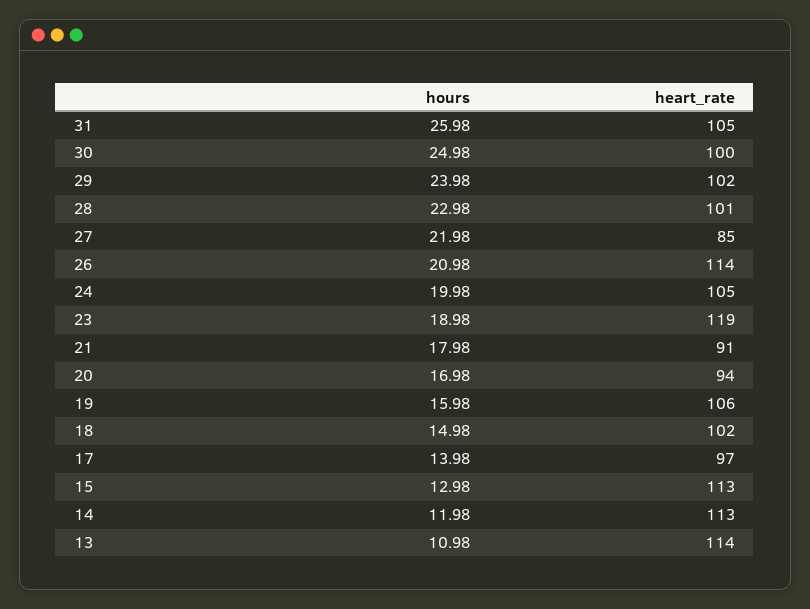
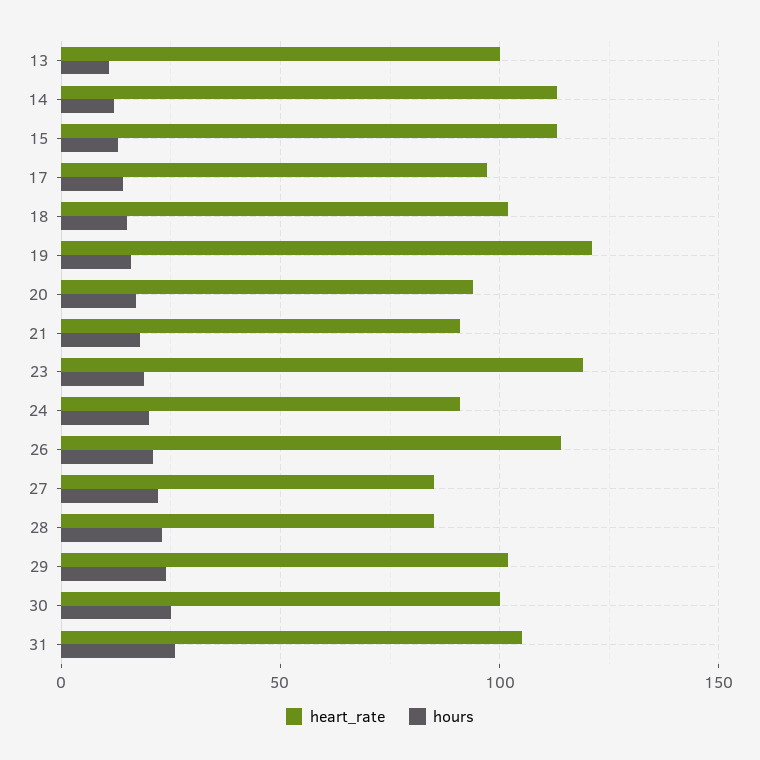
heart_rate, 28: 101 -> 85
heart_rate, 24: 105 -> 90
heart_rate, 19: 106 -> 120
heart_rate, 13: 114 -> 100

